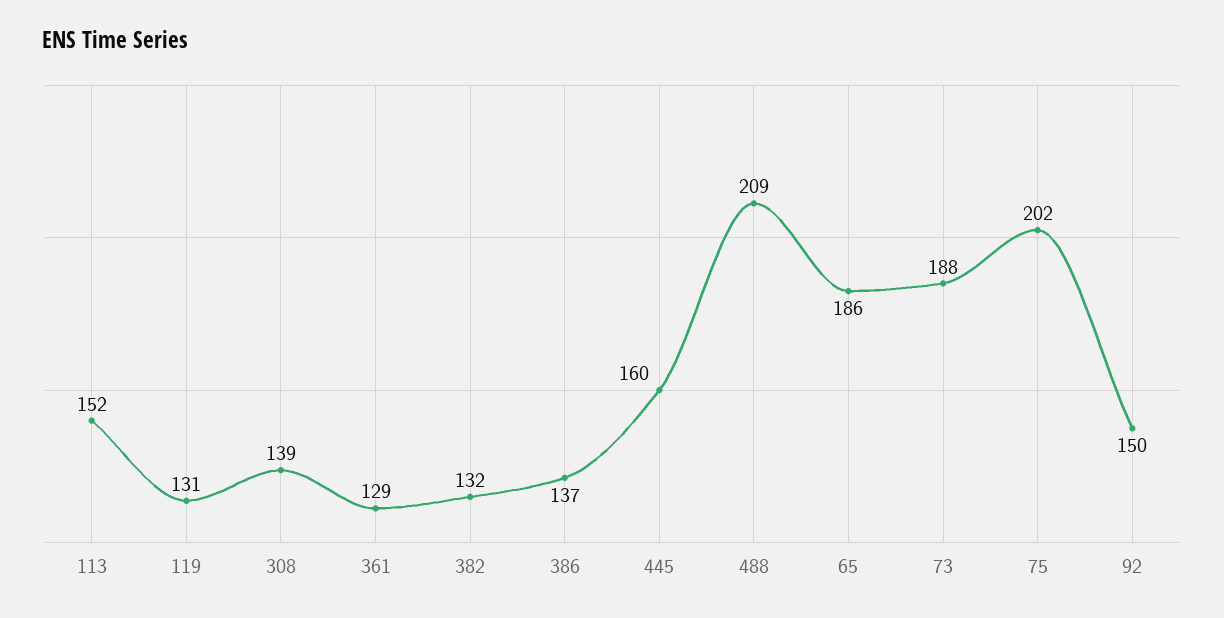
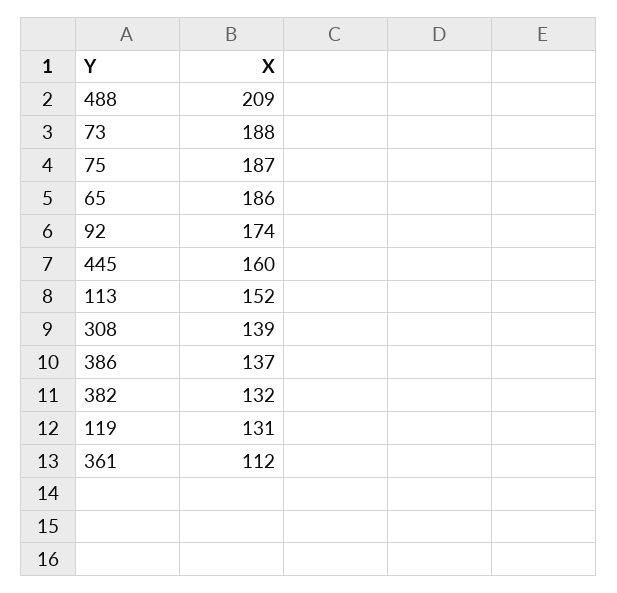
361: 129 -> 112
75: 202 -> 187
92: 150 -> 174

